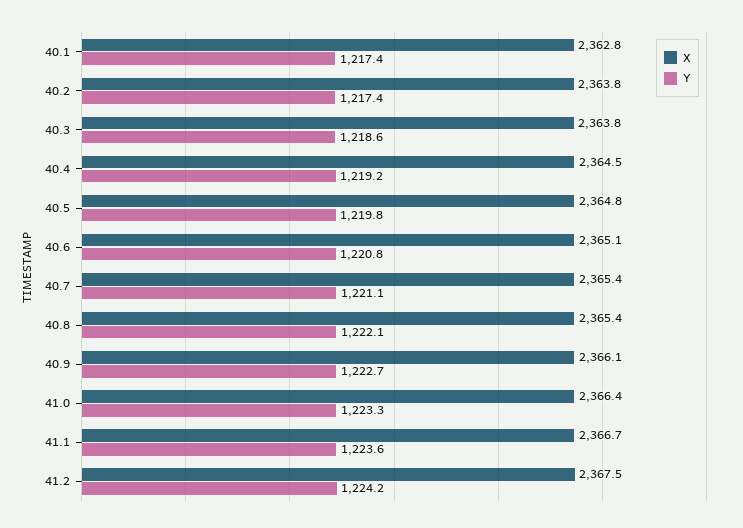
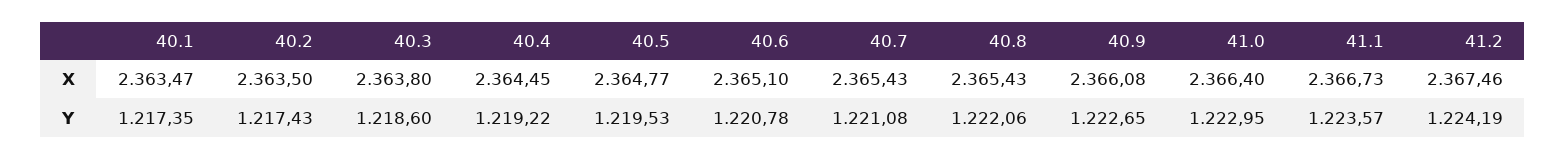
X, 40.1: 2362.8 -> 2363.47
X, 40.2: 2363.8 -> 2363.5
Y, 40.5: 1219.8 -> 1219.53
Y, 41.0: 1223.3 -> 1222.95

